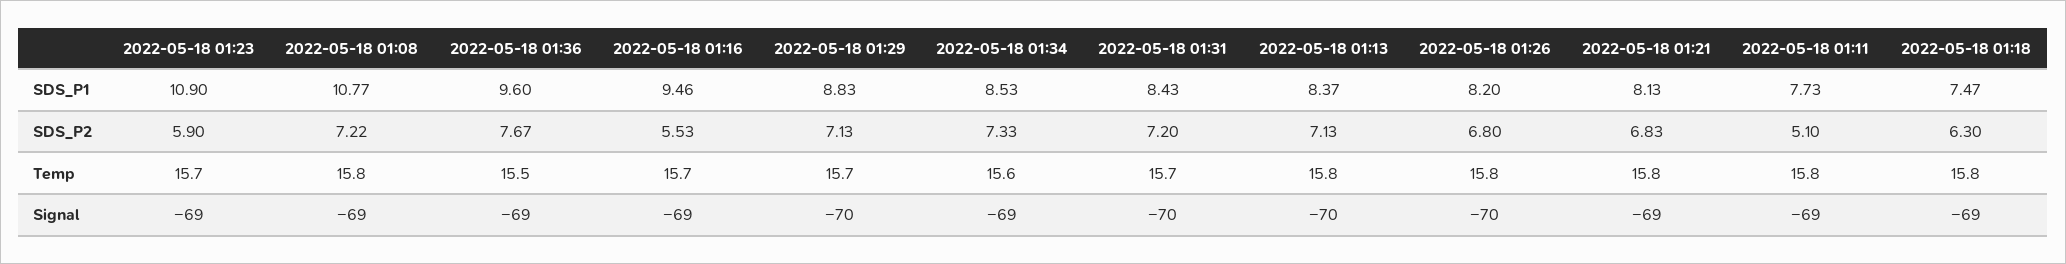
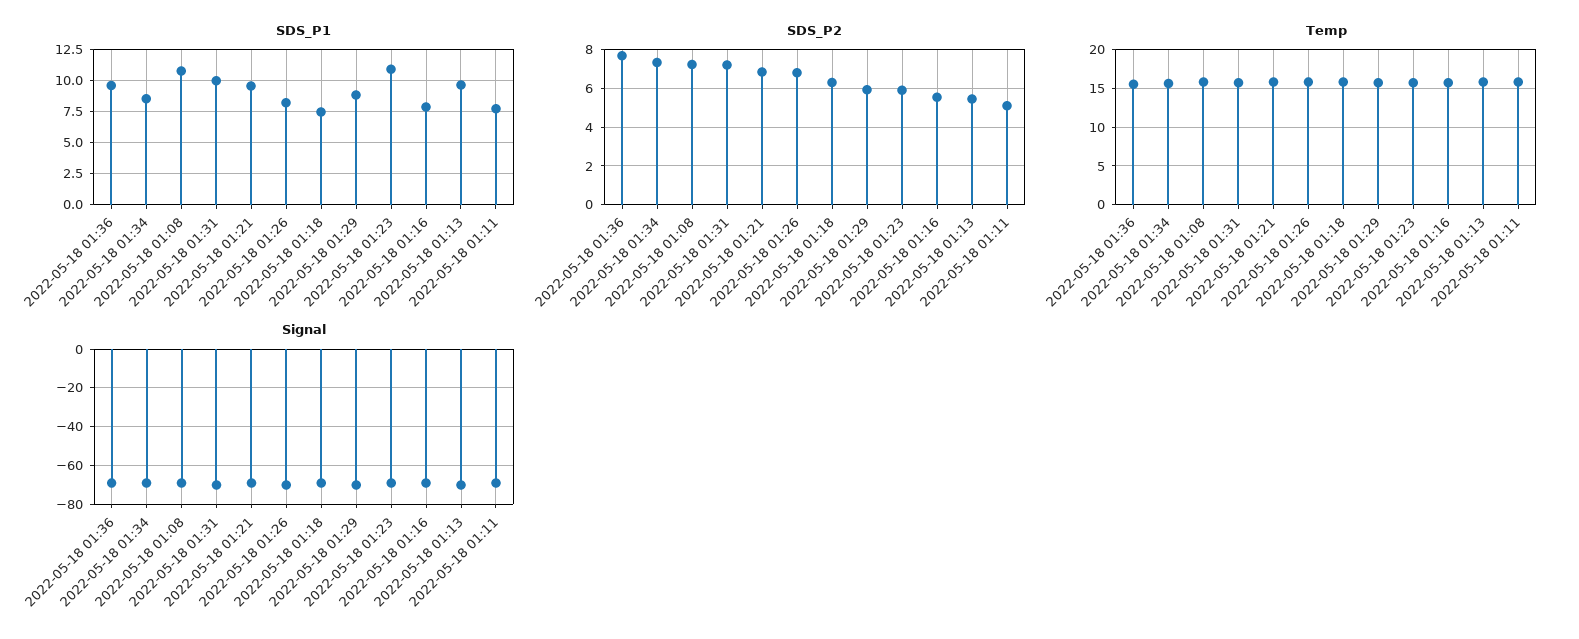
SDS_P1, 2022-05-18 01:16: 9.46 -> 8
SDS_P1, 2022-05-18 01:31: 8.43 -> 10
SDS_P1, 2022-05-18 01:13: 8.37 -> 9.5
SDS_P1, 2022-05-18 01:21: 8.13 -> 9.5
SDS_P2, 2022-05-18 01:29: 7.13 -> 6
SDS_P2, 2022-05-18 01:13: 7.13 -> 5.5

